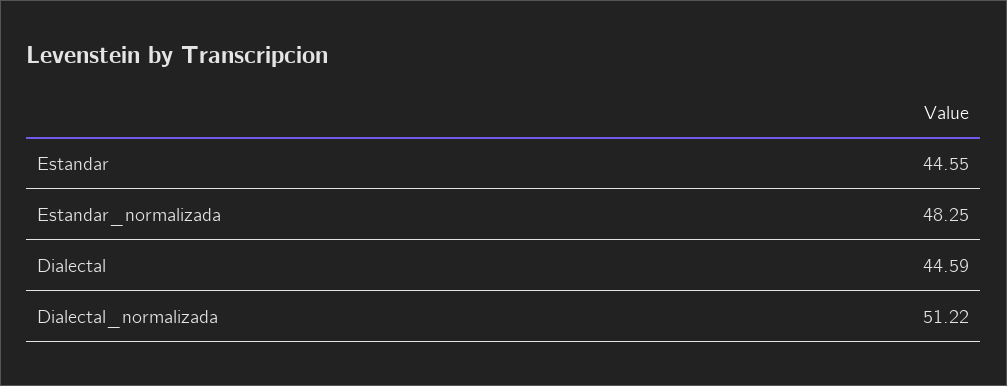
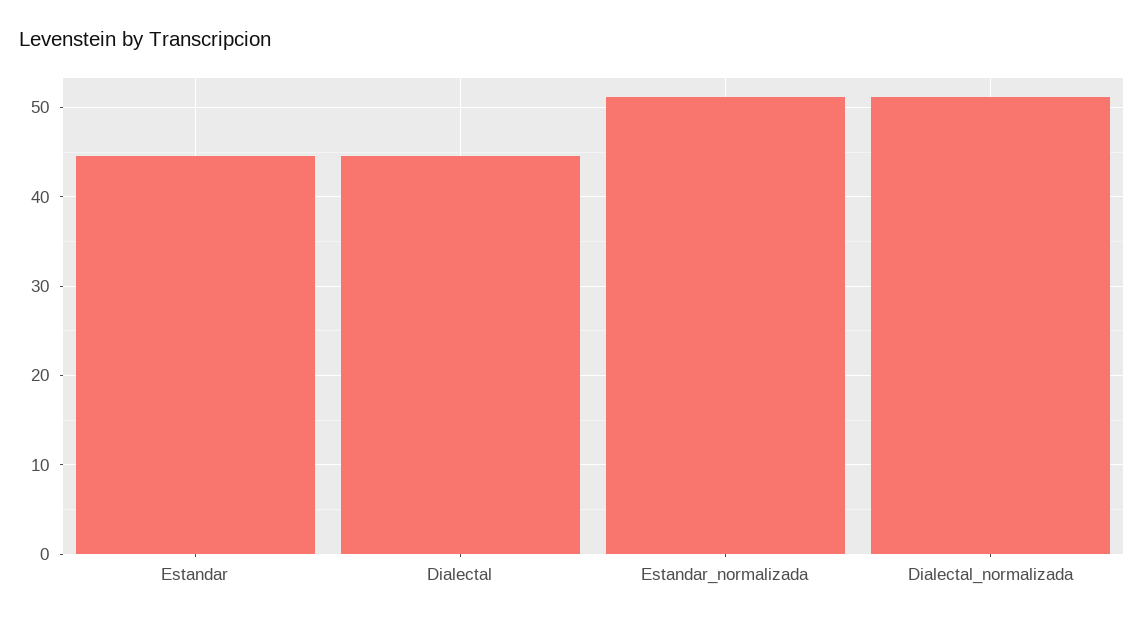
Estandar_normalizada: 48.25 -> 51

